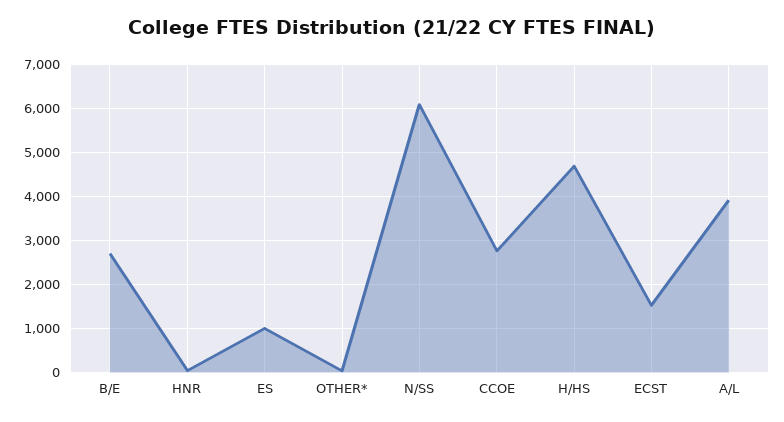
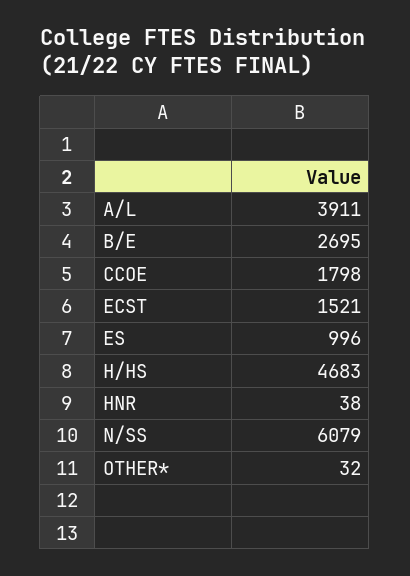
CCOE: 2800 -> 1798

